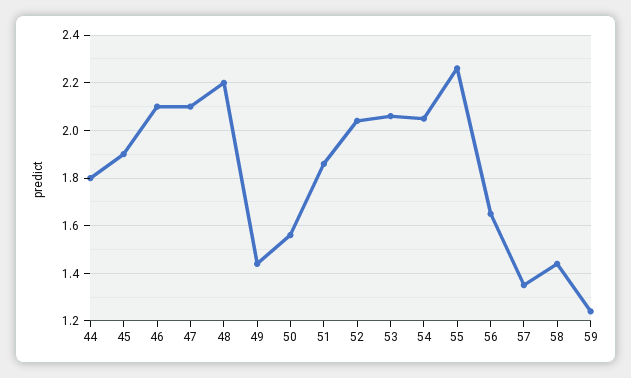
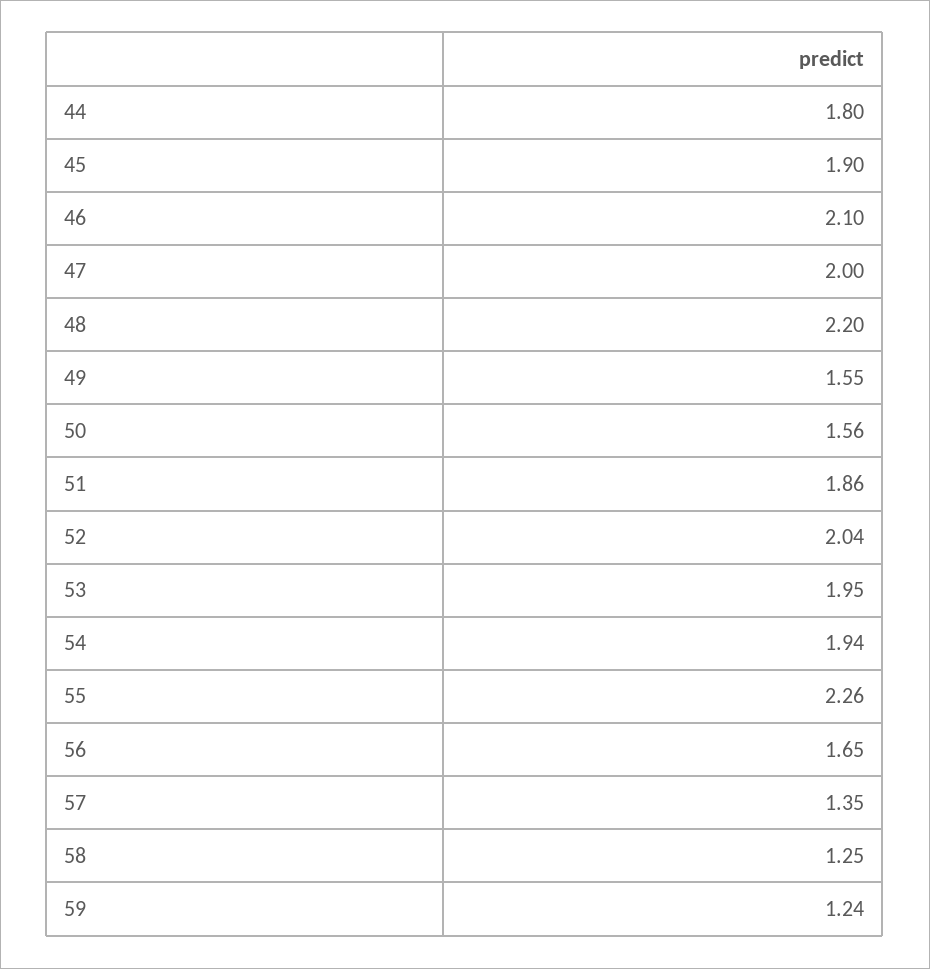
47: 2.1 -> 2
49: 1.45 -> 1.55
53: 2.05 -> 1.95
54: 2.05 -> 1.94
58: 1.45 -> 1.25

